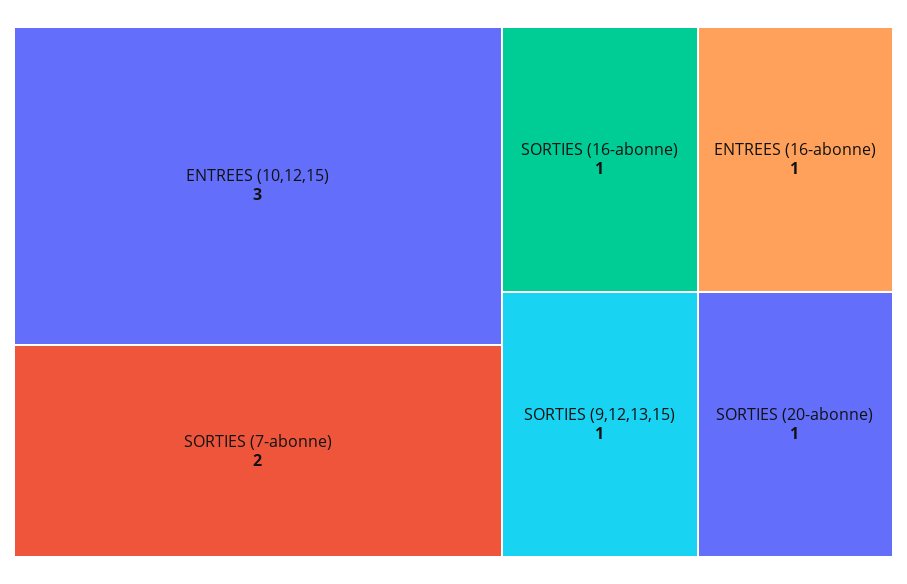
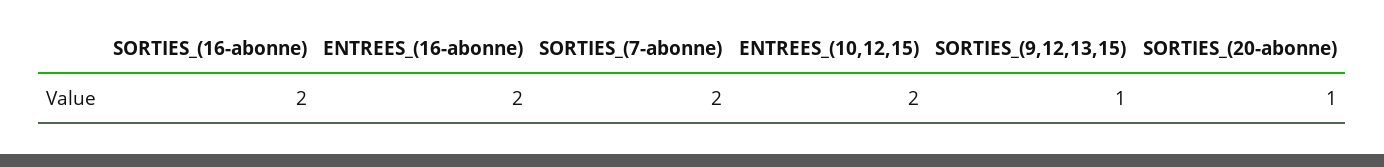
ENTREES (10,12,15): 3 -> 2
SORTIES (16-abonne): 1 -> 2
ENTREES (16-abonne): 1 -> 2

